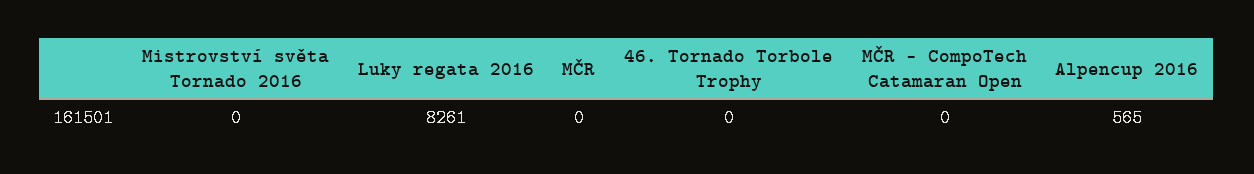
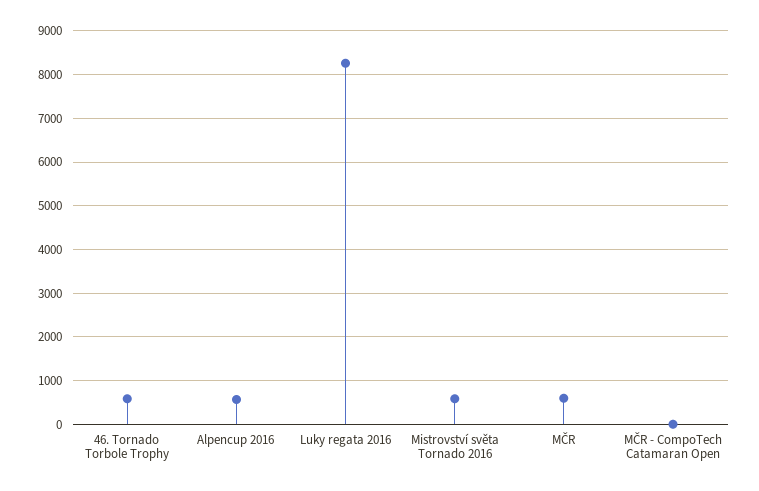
Mistrovství světa Tornado 2016: 0 -> 600
MČR: 0 -> 600
46. Tornado Torbole Trophy: 0 -> 600

